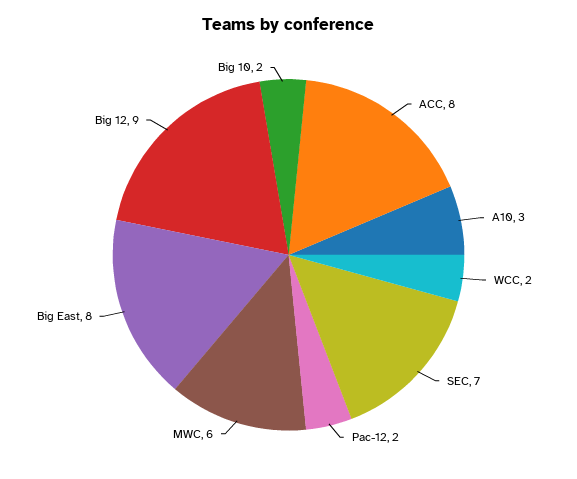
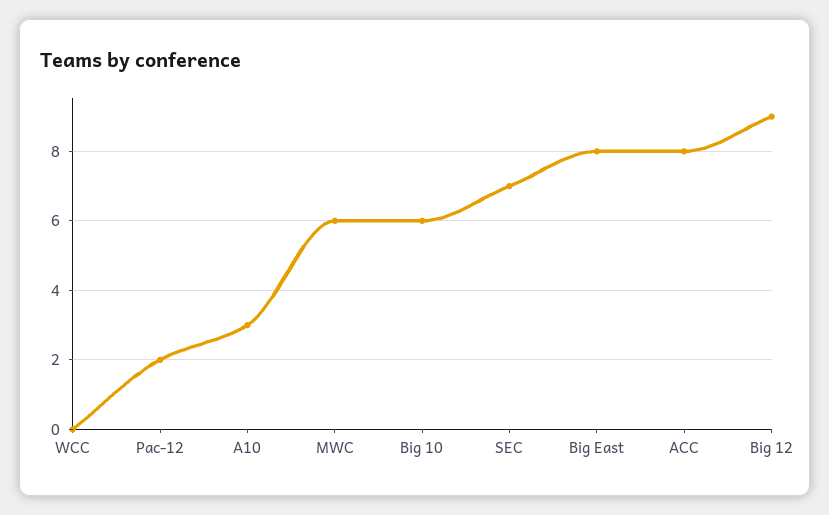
WCC: 2 -> 0
Big 10: 2 -> 6

